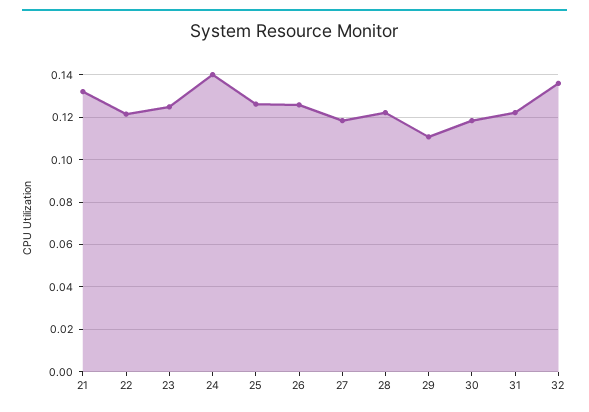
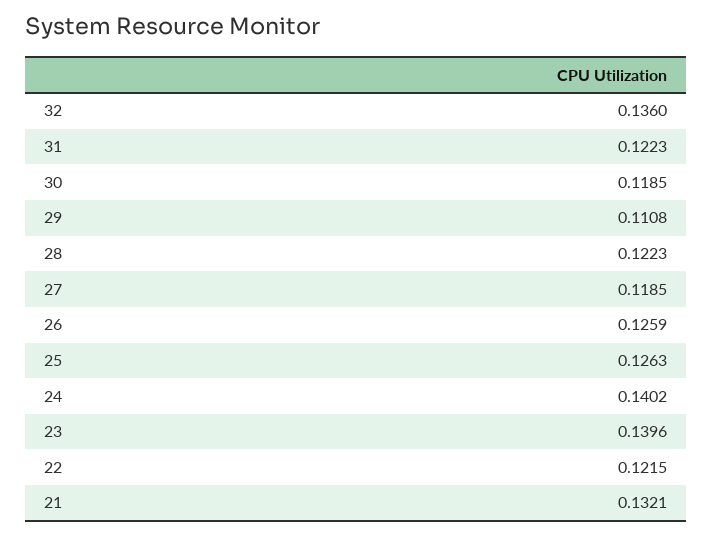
23: 0.125 -> 0.1396

